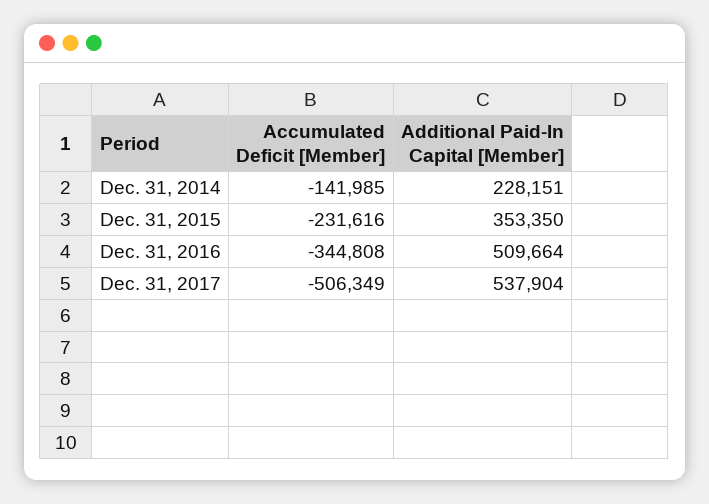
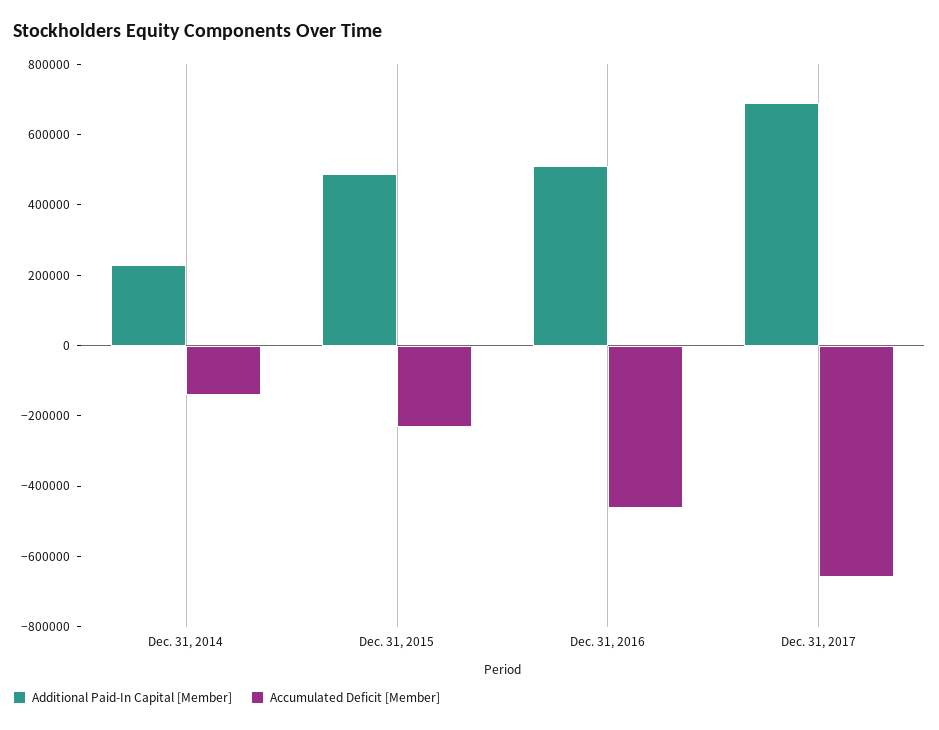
Additional Paid-In Capital [Member], Dec. 31, 2015: 353350 -> 500000
Accumulated Deficit [Member], Dec. 31, 2016: -344808 -> -450000
Accumulated Deficit [Member], Dec. 31, 2017: -506349 -> -650000
Additional Paid-In Capital [Member], Dec. 31, 2017: 537904 -> 700000

